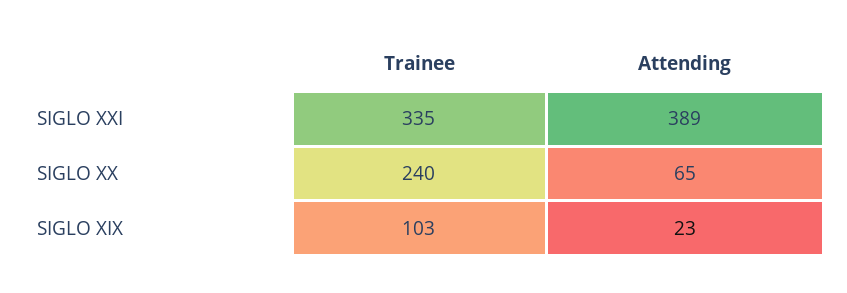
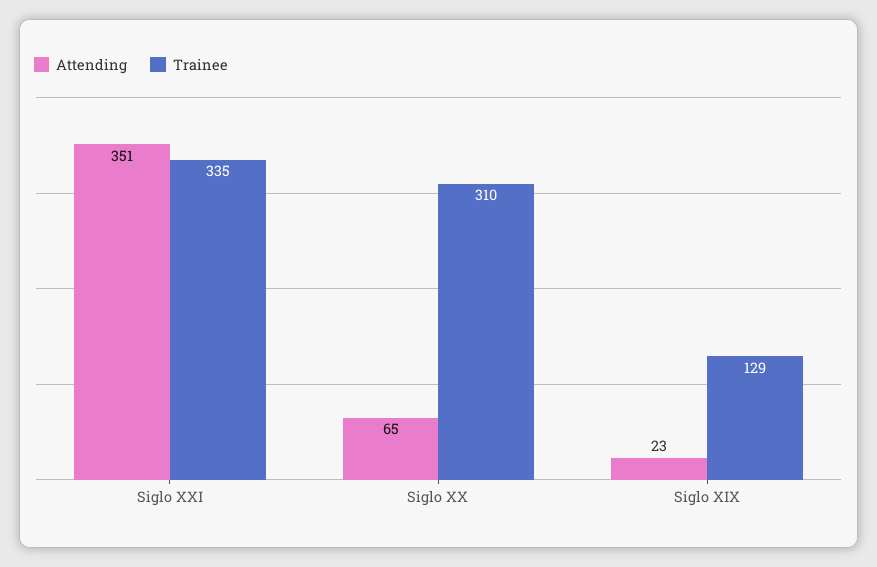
Attending, SIGLO XXI: 389 -> 351
Trainee, SIGLO XX: 240 -> 310
Trainee, SIGLO XIX: 103 -> 129

